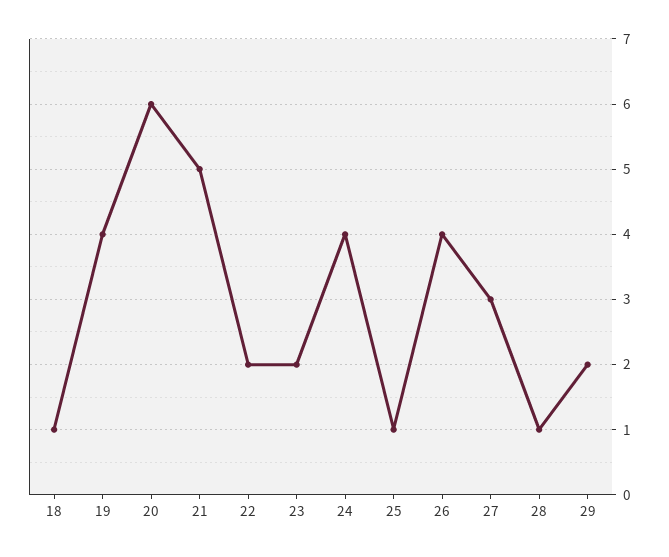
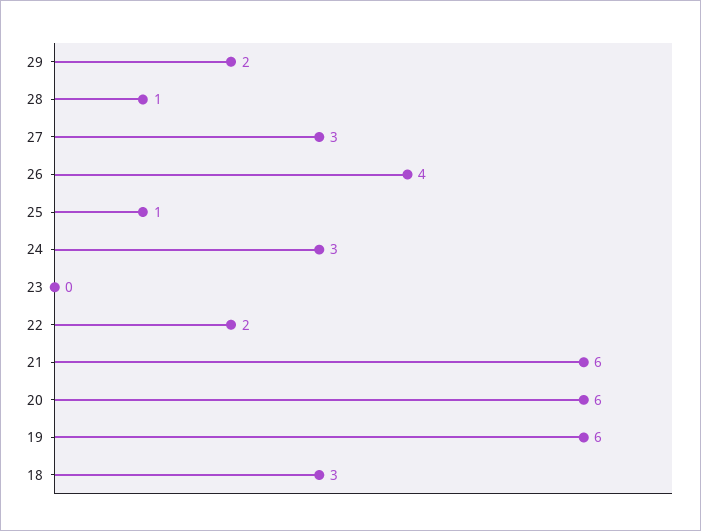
18: 1 -> 3
19: 4 -> 6
21: 5 -> 6
23: 2 -> 0
24: 4 -> 3

